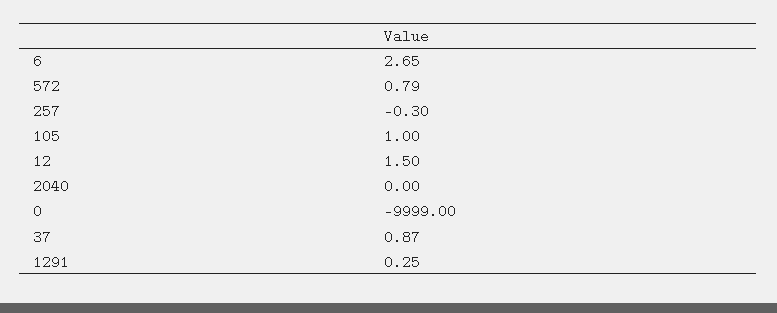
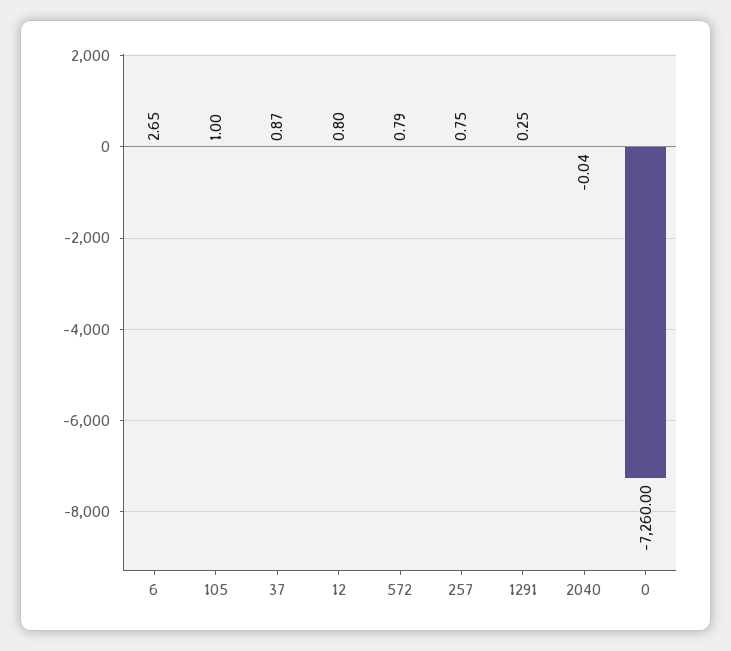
257: -0.3 -> 0.75
12: 1.5 -> 0.8
2040: 0 -> -0.04
0: -9999 -> -7260

